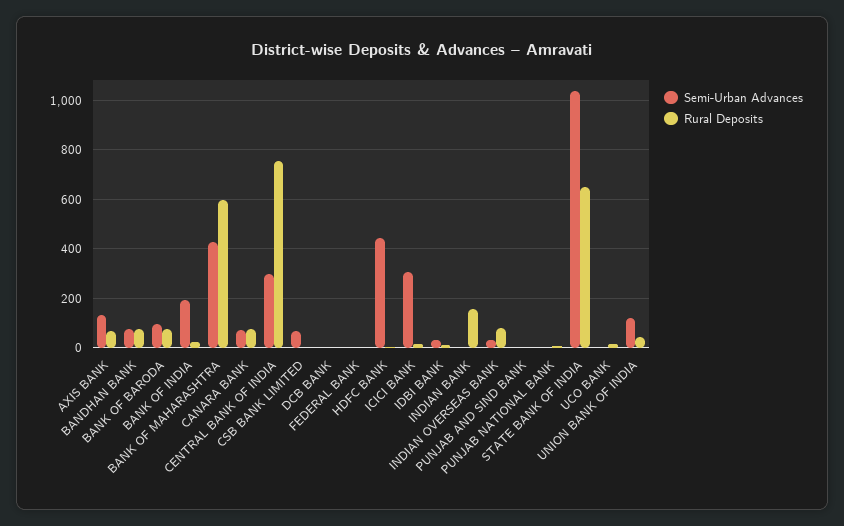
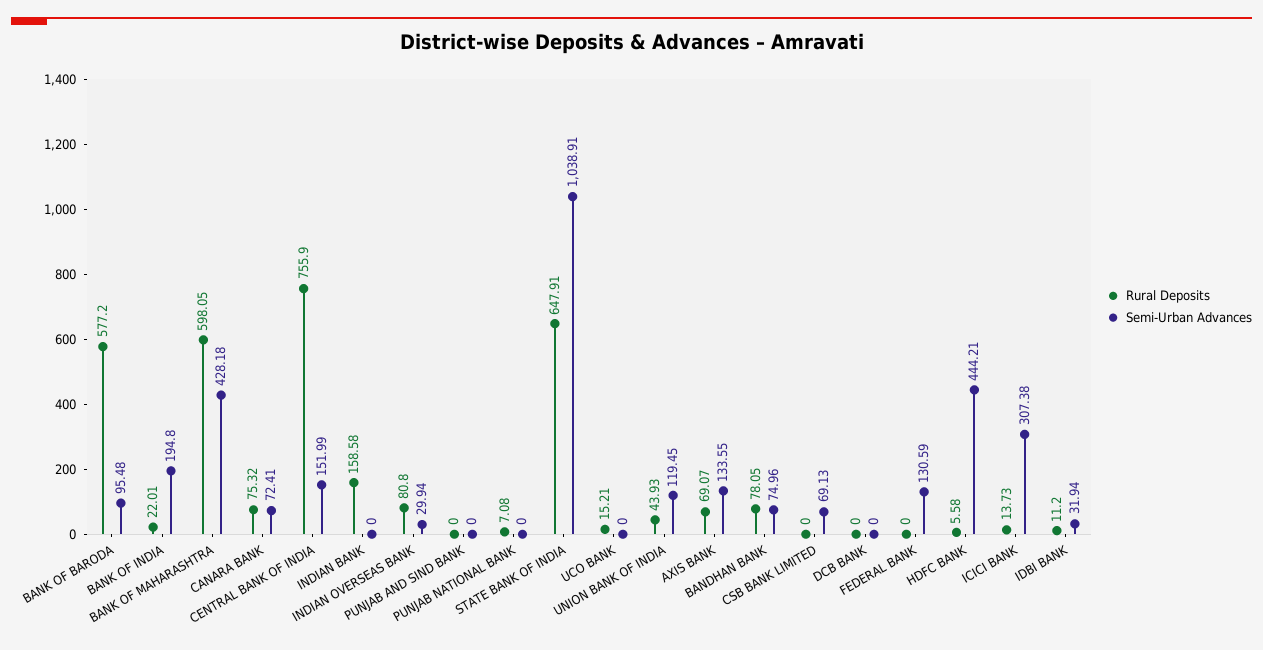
Rural Deposits, BANK OF BARODA: 75 -> 577.2
Semi-Urban Advances, CENTRAL BANK OF INDIA: 300 -> 151.99
Semi-Urban Advances, FEDERAL BANK: 0 -> 130.59

